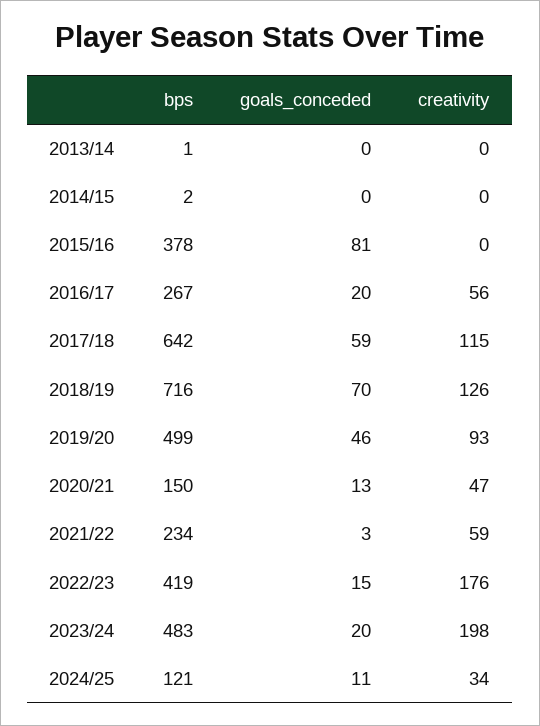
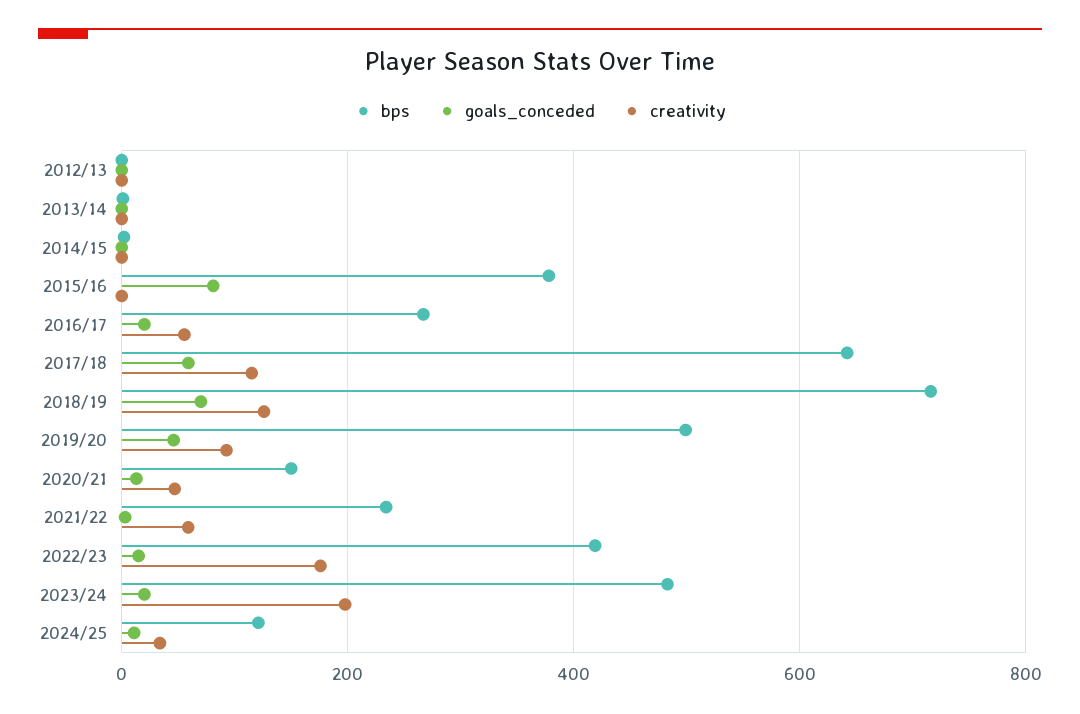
bps, 2012/13: none -> 0
goals_conceded, 2012/13: none -> 0
creativity, 2012/13: none -> 0

